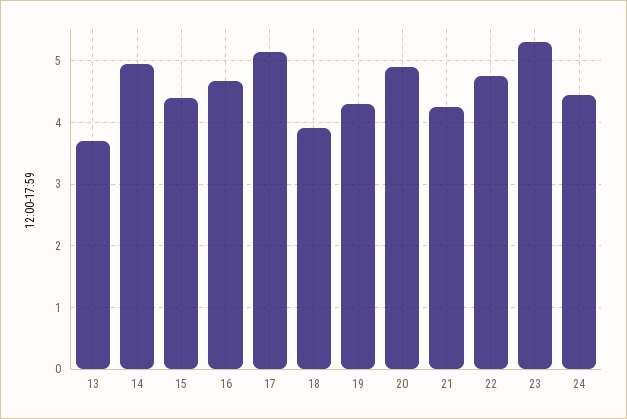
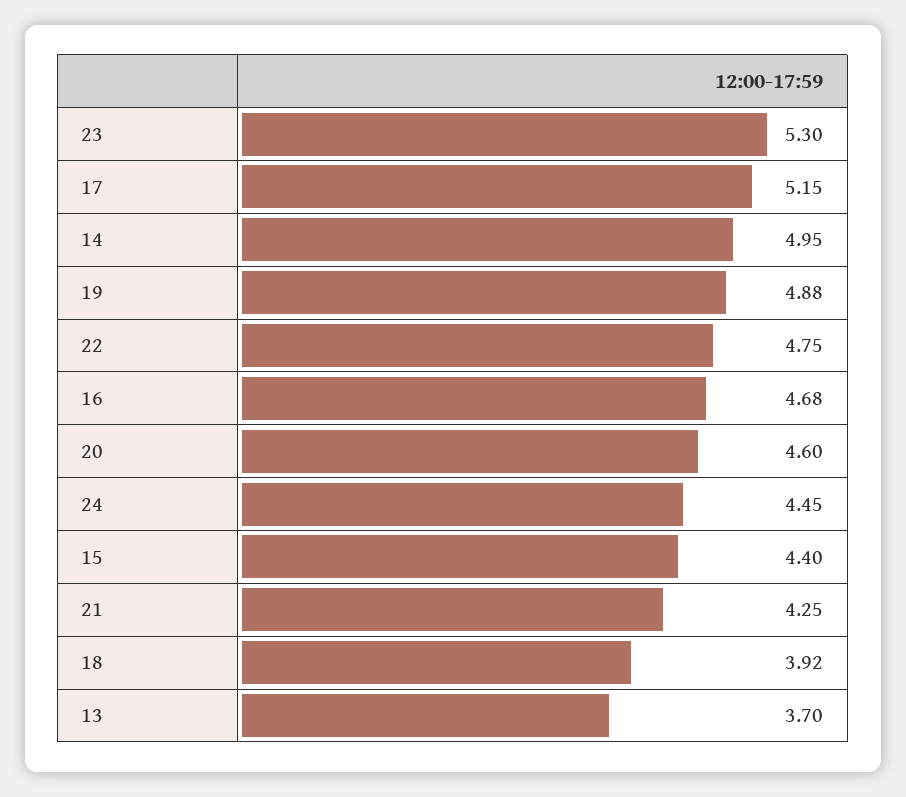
19: 4.3 -> 4.88
20: 4.9 -> 4.6

